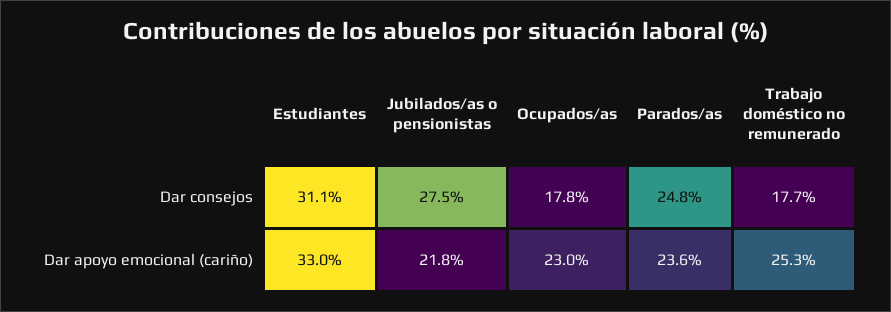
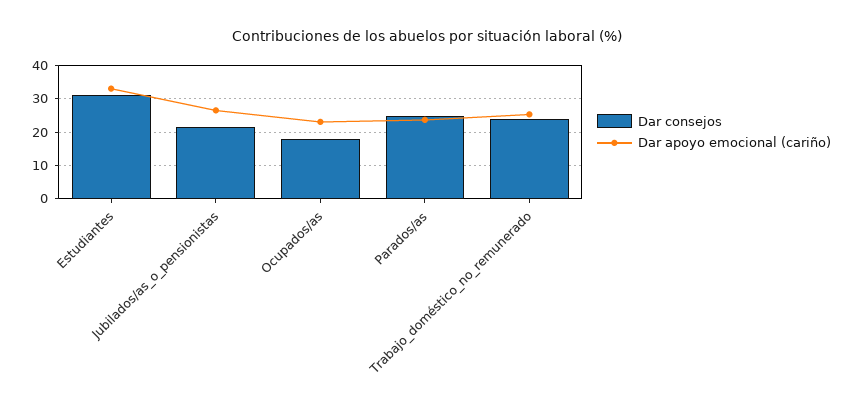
Dar consejos, Jubilados/as o pensionistas: 27.5 -> 22
Dar consejos, Trabajo doméstico no remunerado: 17.7 -> 24
Dar apoyo emocional (cariño), Jubilados/as o pensionistas: 21.8 -> 26

